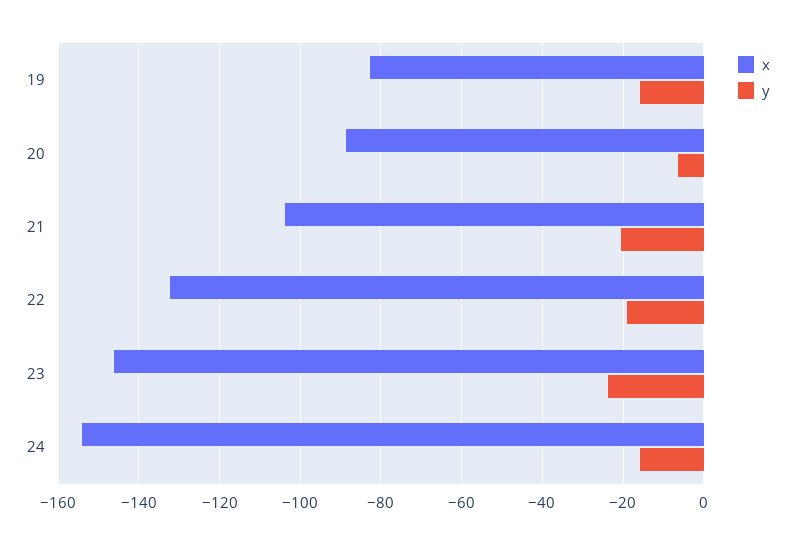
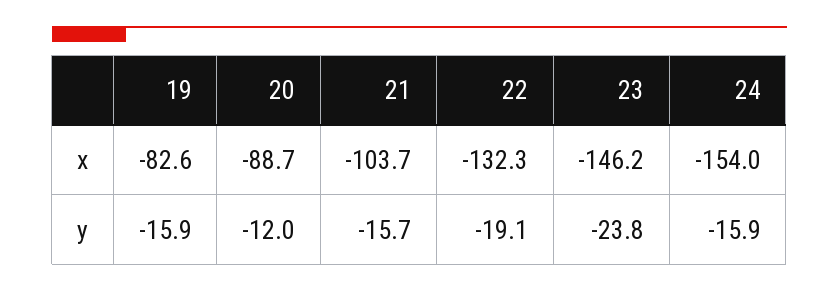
y, 20: -6 -> -12
y, 21: -20 -> -15.7

